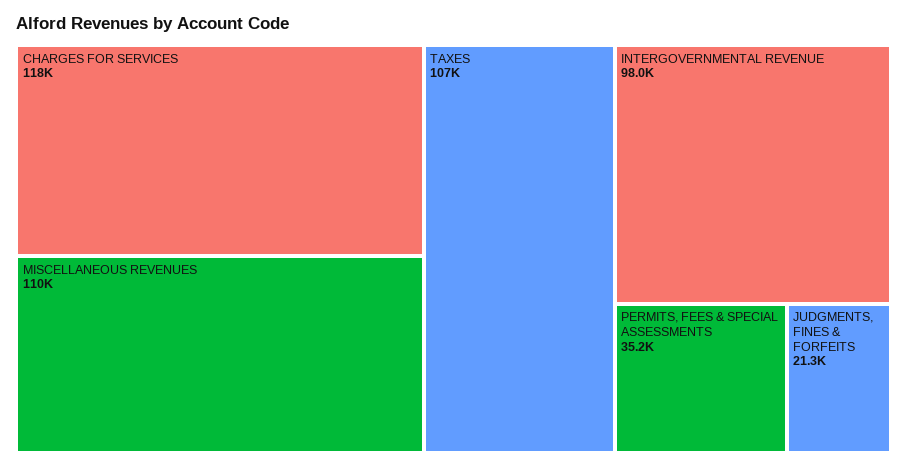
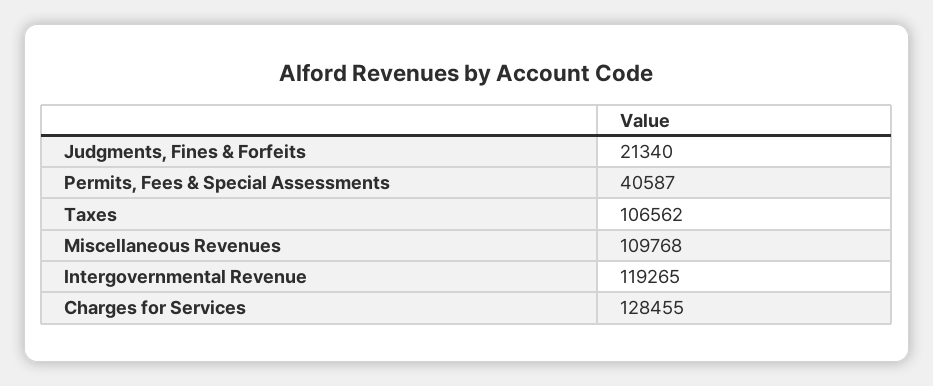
CHARGES FOR SERVICES: 118000 -> 128455
INTERGOVERNMENTAL REVENUE: 98000 -> 119265
PERMITS, FEES & SPECIAL ASSESSMENTS: 35200 -> 40587

